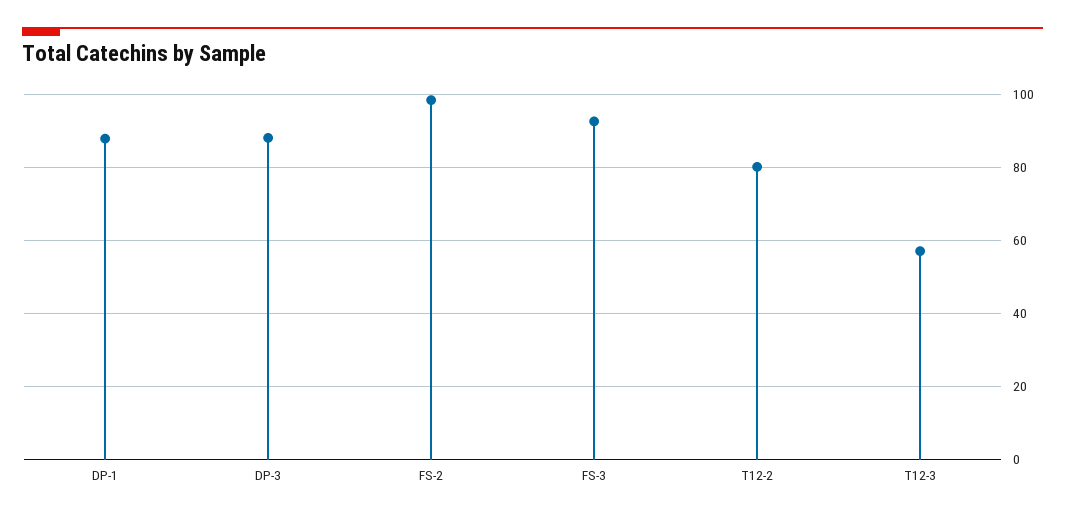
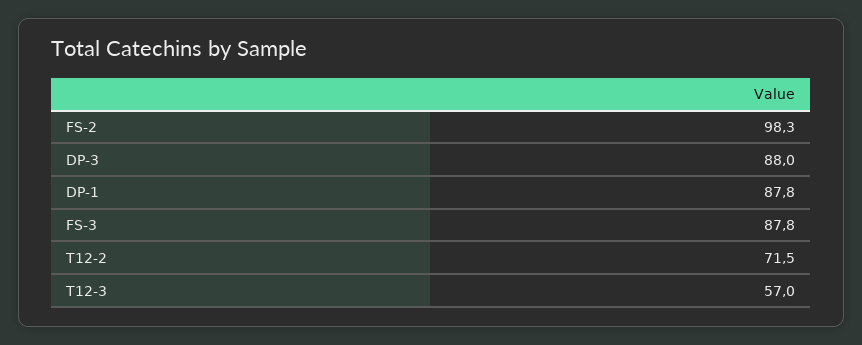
FS-3: 92 -> 87.8
T12-2: 80 -> 71.5

